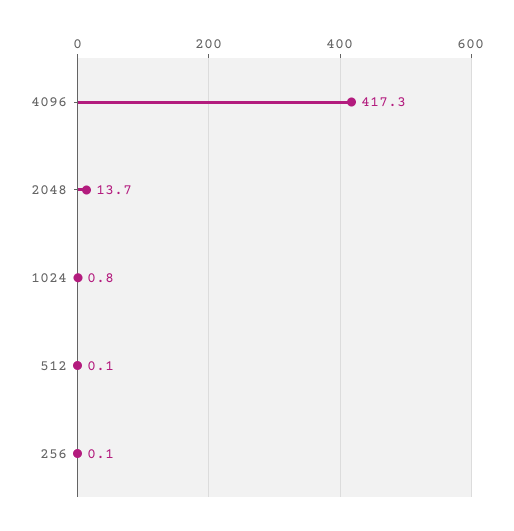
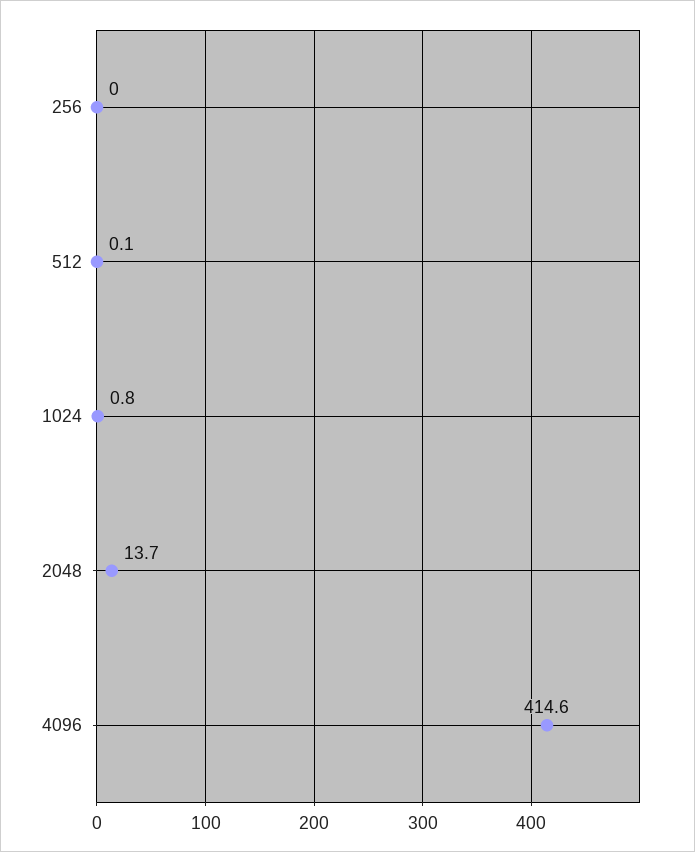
4096: 417.3 -> 414.6
256: 0.1 -> 0

